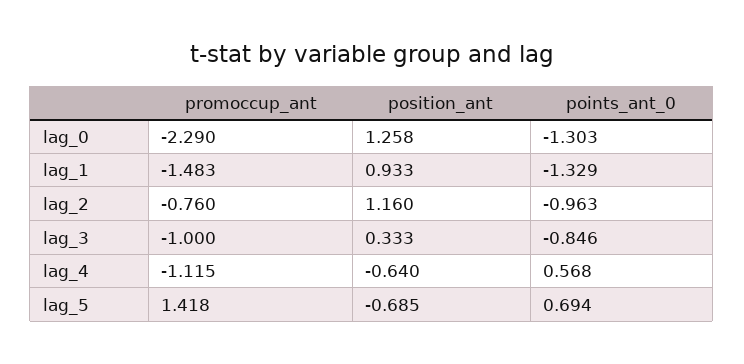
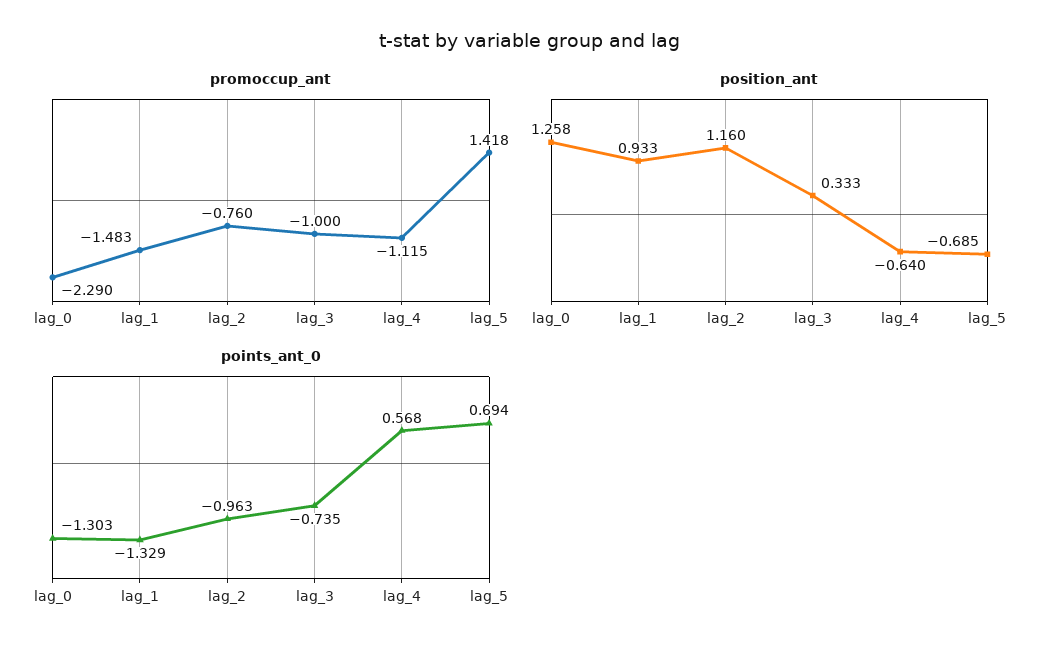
points_ant_0, lag_3: -0.846 -> -0.735

